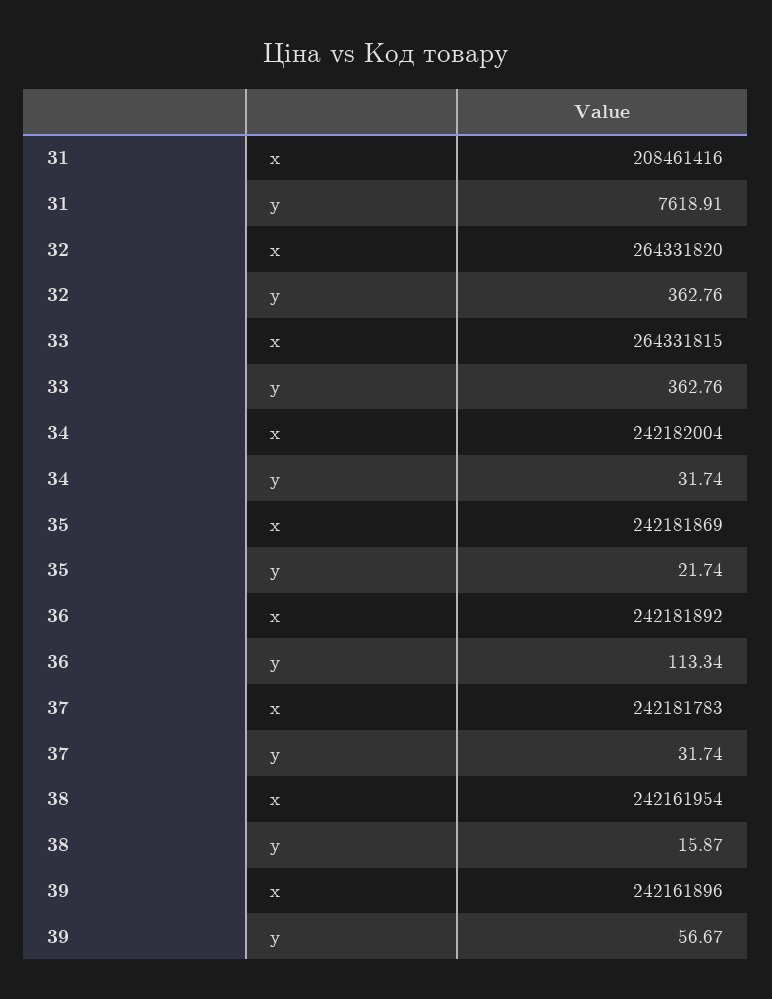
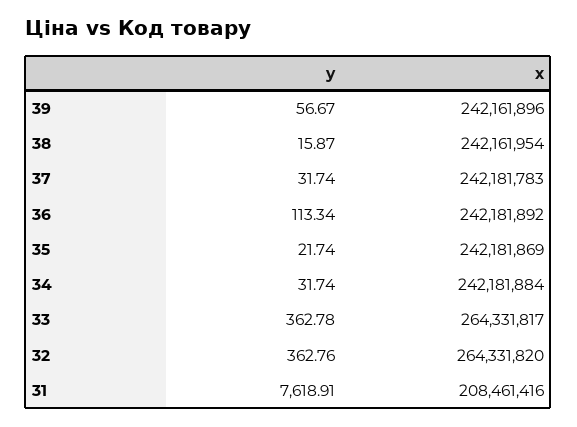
33, x: 264331815 -> 264331817
33, y: 362.76 -> 362.78
34, x: 242182004 -> 242181884

